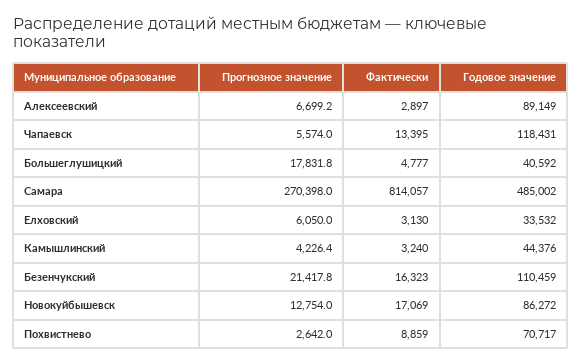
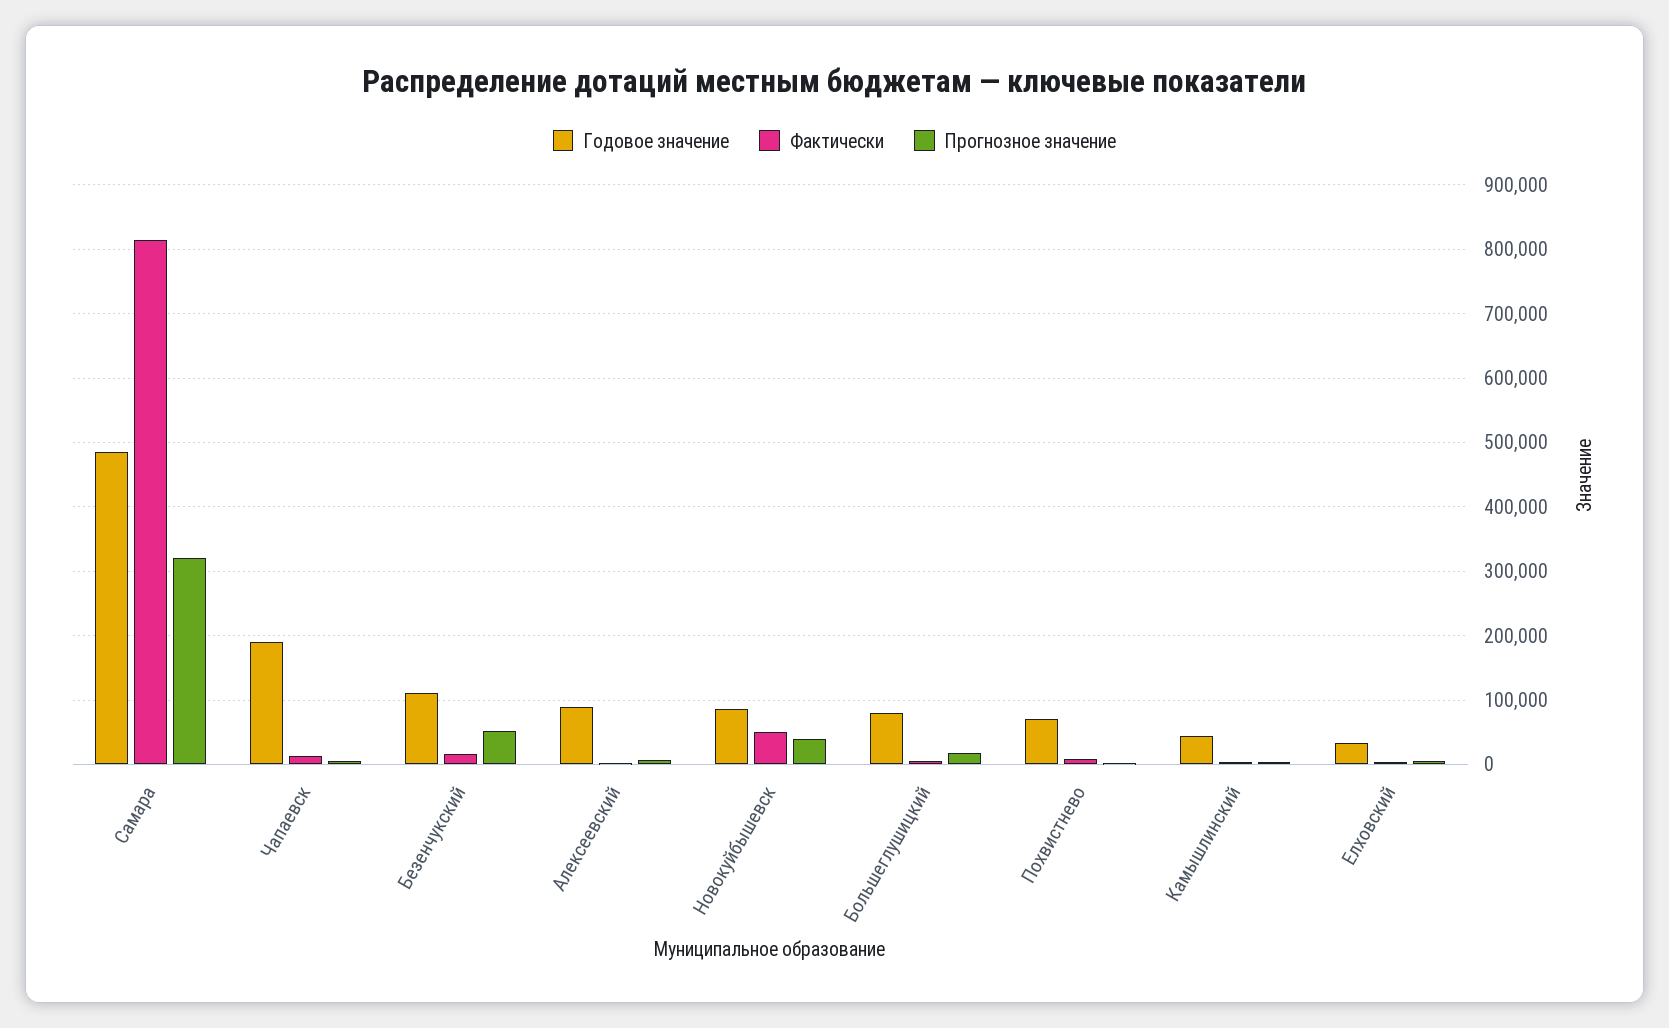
Годовое значение, Чапаевск: 118431 -> 190000
Годовое значение, Большеглушицкий: 40592 -> 80000
Прогнозное значение, Самара: 270398 -> 320000
Прогнозное значение, Безенчукский: 21417.8 -> 50000
Прогнозное значение, Новокуйбышевск: 12754 -> 40000
Фактически, Новокуйбышевск: 17069 -> 50000

